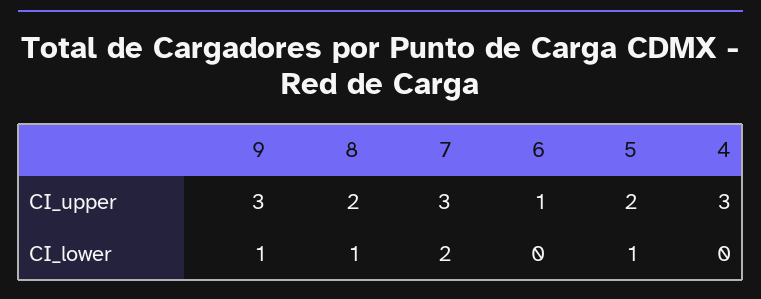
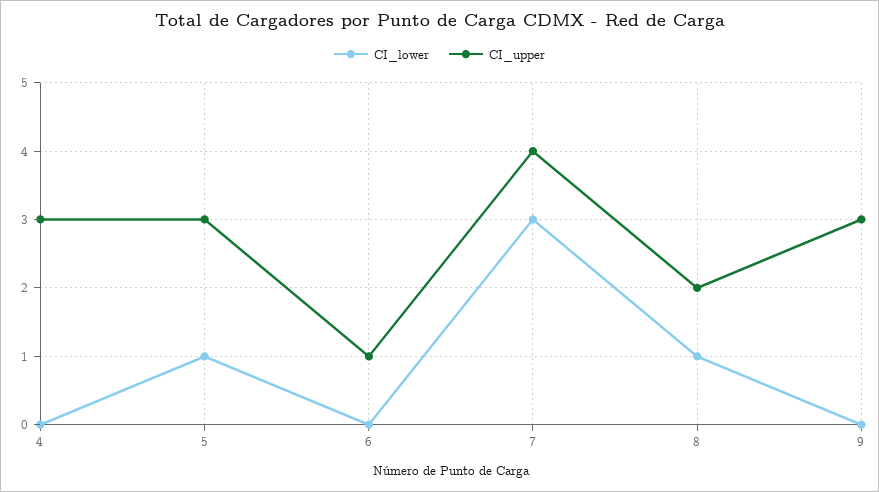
CI_upper, 7: 3 -> 4
CI_upper, 5: 2 -> 3
CI_lower, 9: 1 -> 0
CI_lower, 7: 2 -> 3

